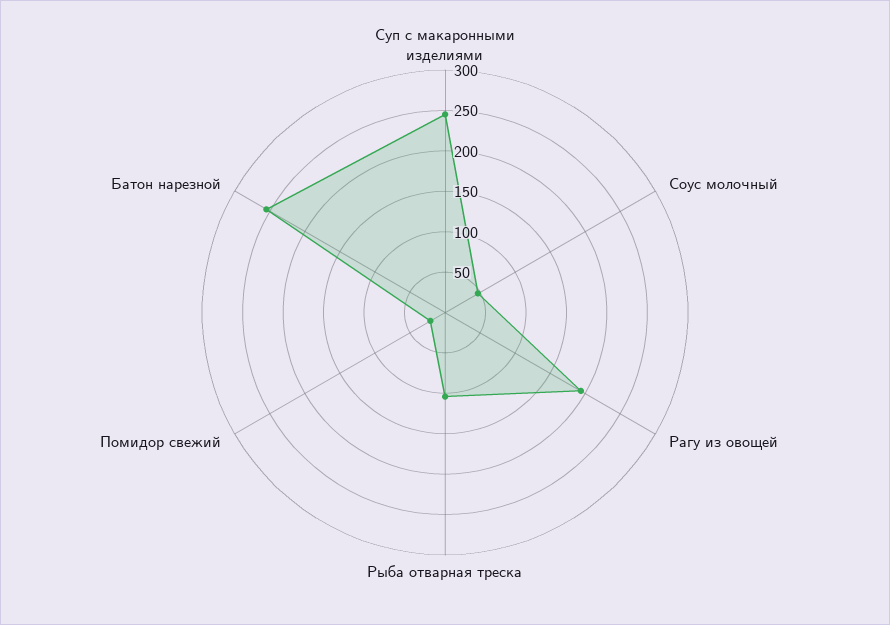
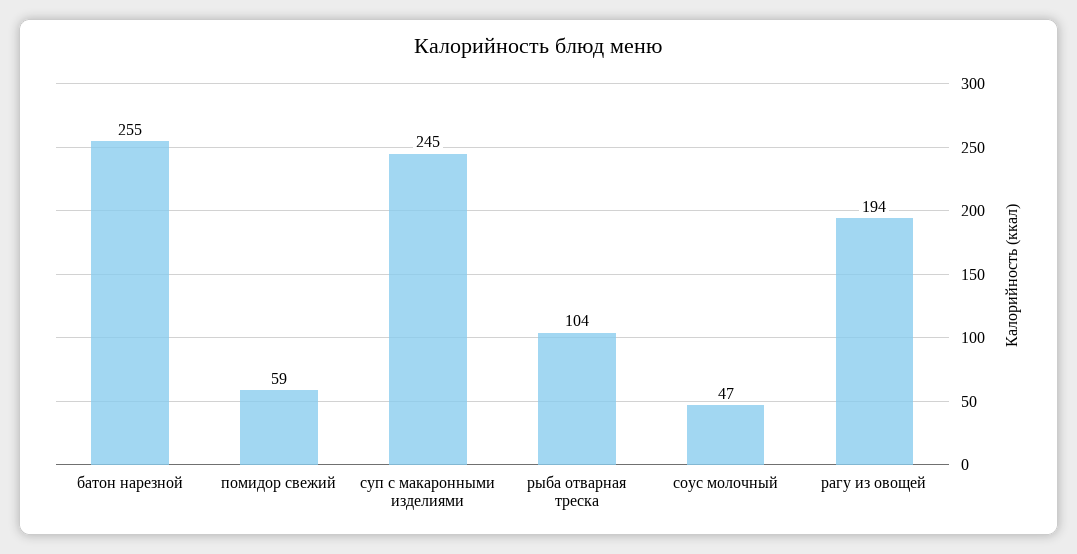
Помидор свежий: 20 -> 59

